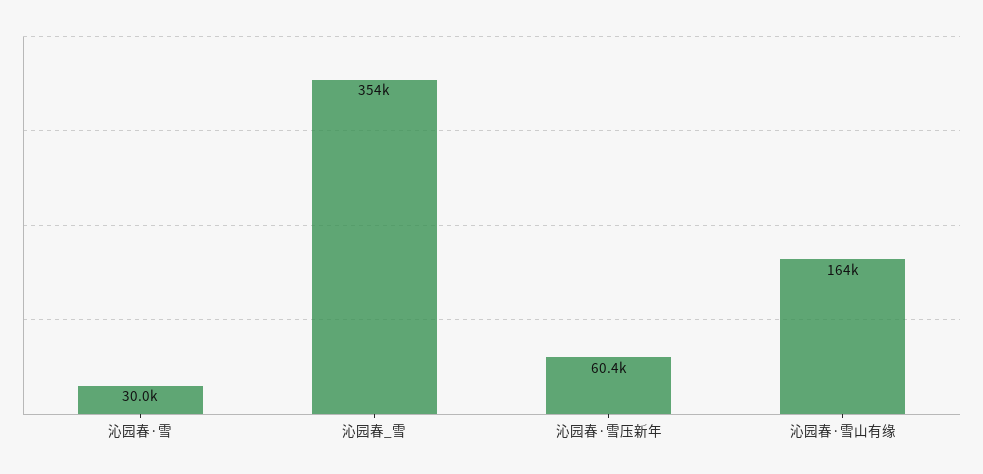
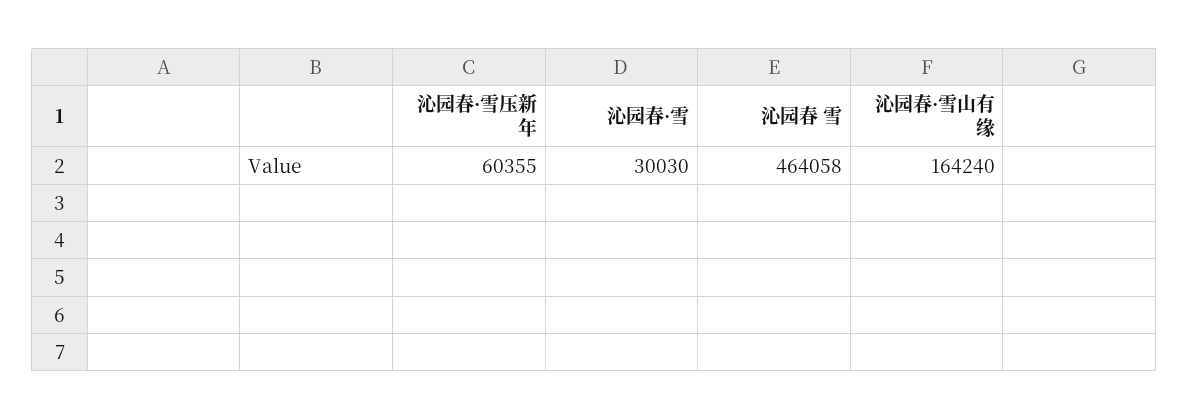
沁园春_雪: 354000 -> 464058

